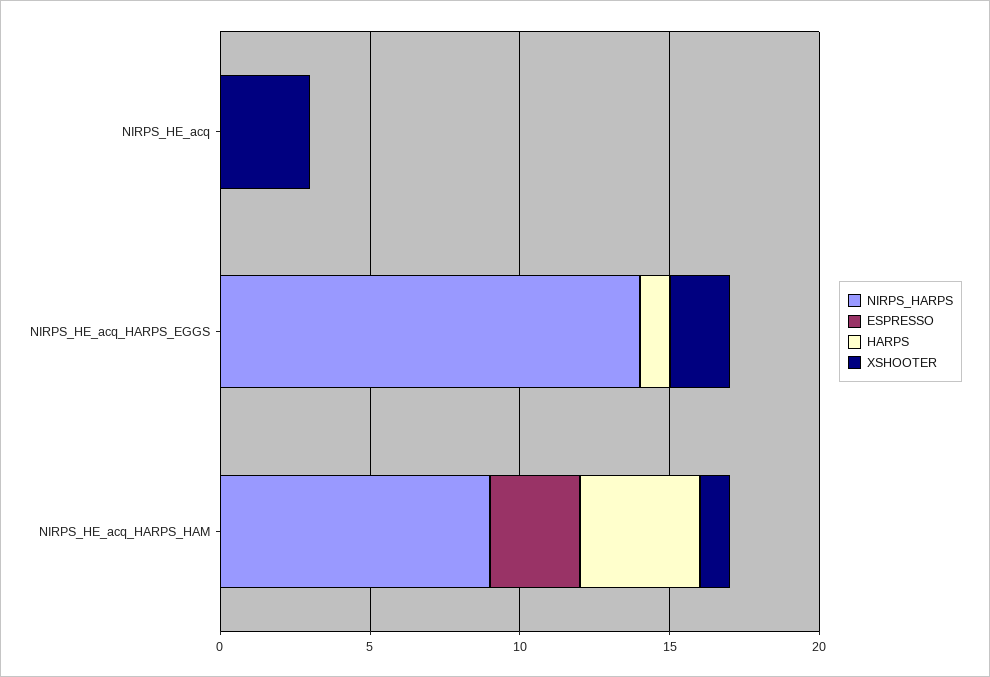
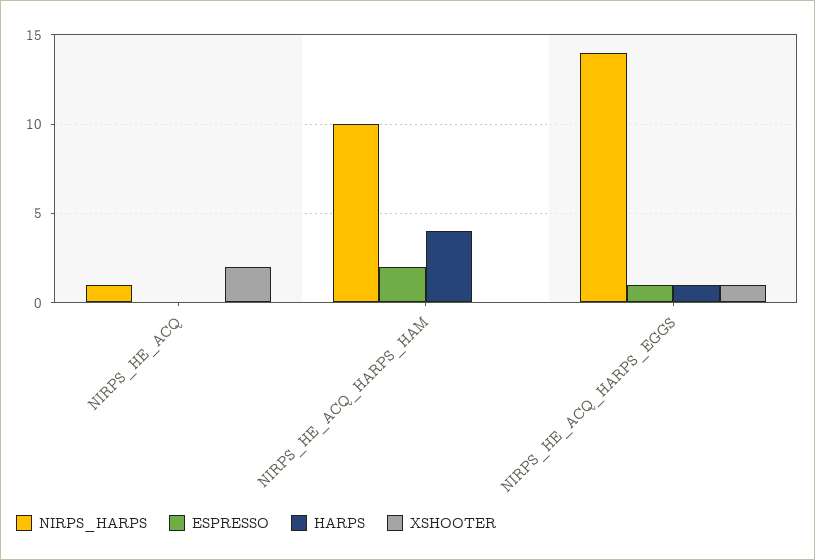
NIRPS_HARPS, NIRPS_HE_acq: 0 -> 1
XSHOOTER, NIRPS_HE_acq: 3 -> 2
ESPRESSO, NIRPS_HE_acq_HARPS_EGGS: 0 -> 1
XSHOOTER, NIRPS_HE_acq_HARPS_EGGS: 2 -> 1
NIRPS_HARPS, NIRPS_HE_acq_HARPS_HAM: 9 -> 10
ESPRESSO, NIRPS_HE_acq_HARPS_HAM: 3 -> 2
XSHOOTER, NIRPS_HE_acq_HARPS_HAM: 1 -> 0

